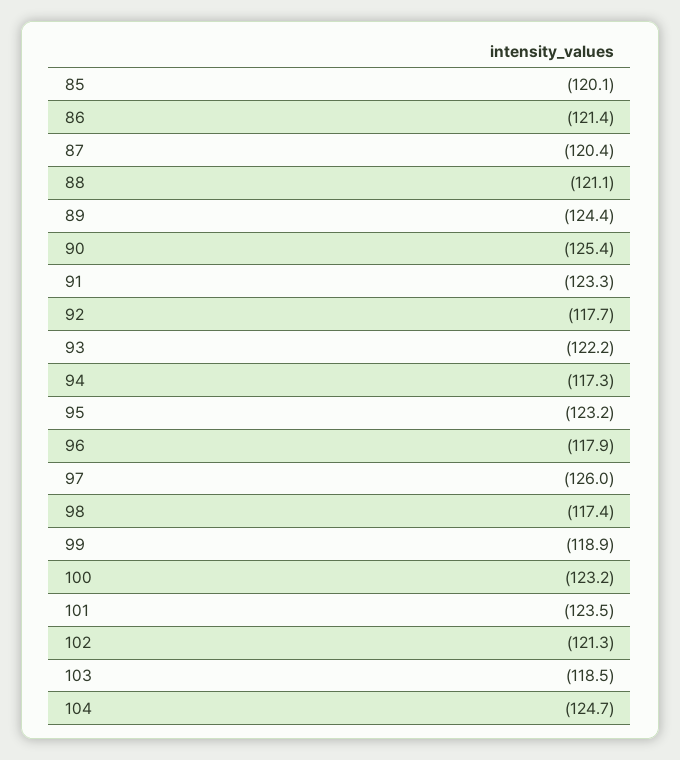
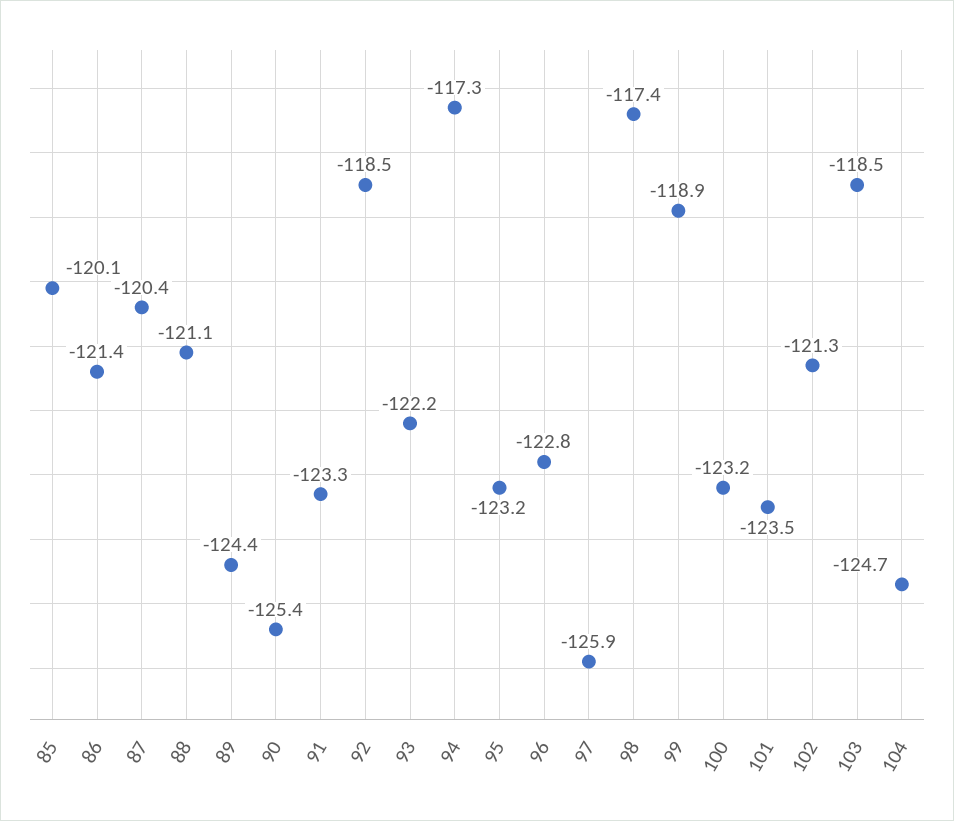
92: -117.7 -> -118.5
96: -117.9 -> -122.8
97: -126 -> -125.9

